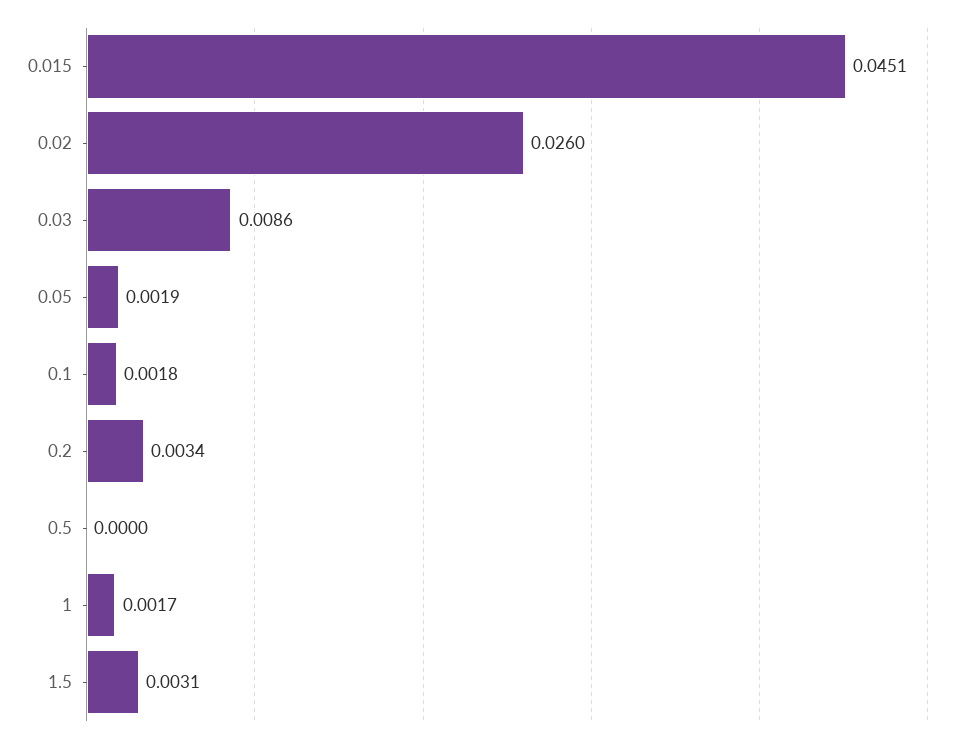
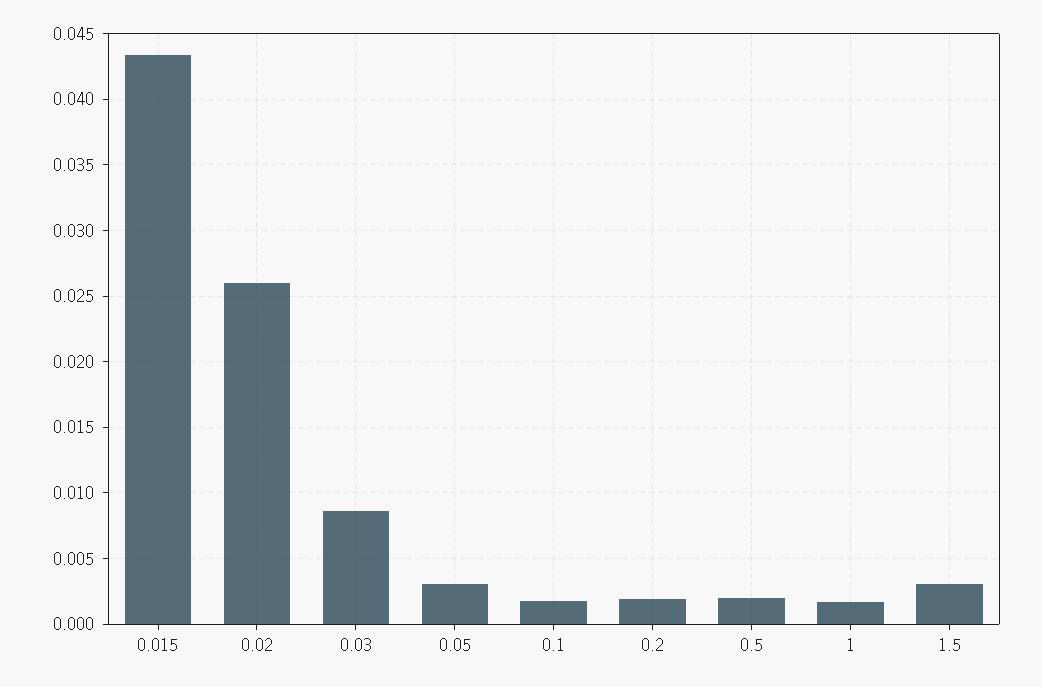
0.015: 0.0451 -> 0.0435
0.05: 0.0019 -> 0.003
0.2: 0.0034 -> 0.002
0.5: 0 -> 0.002

